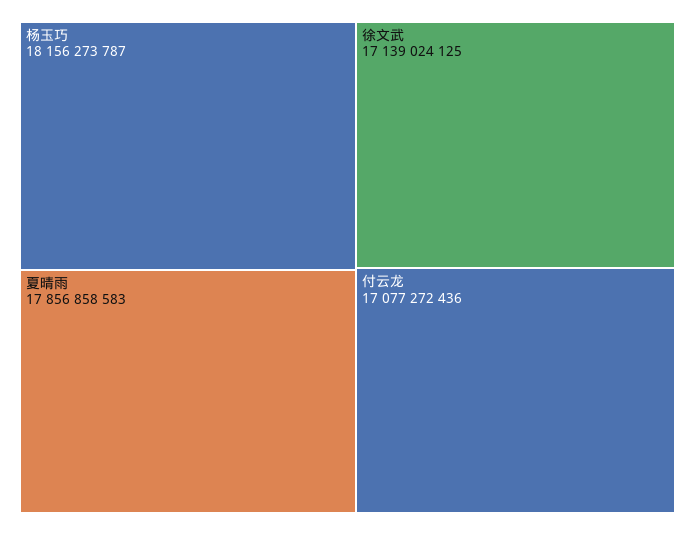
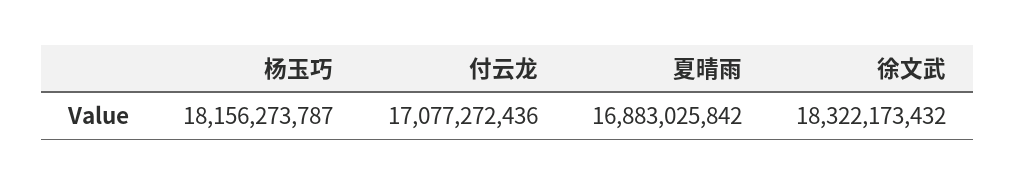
夏晴雨: 17856858583 -> 16883025842
徐文武: 17139024125 -> 18322173432

